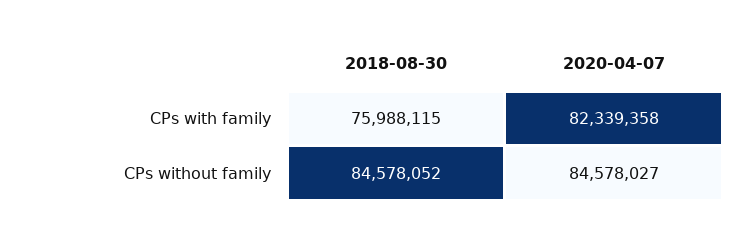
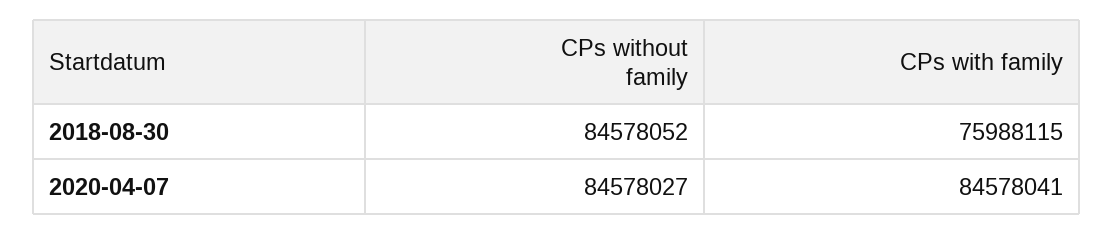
2020-04-07, CPs with family: 82339358 -> 84578041

